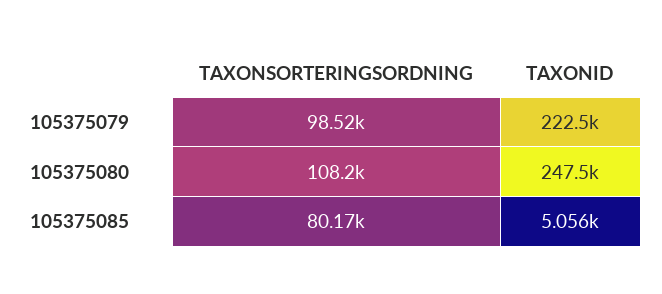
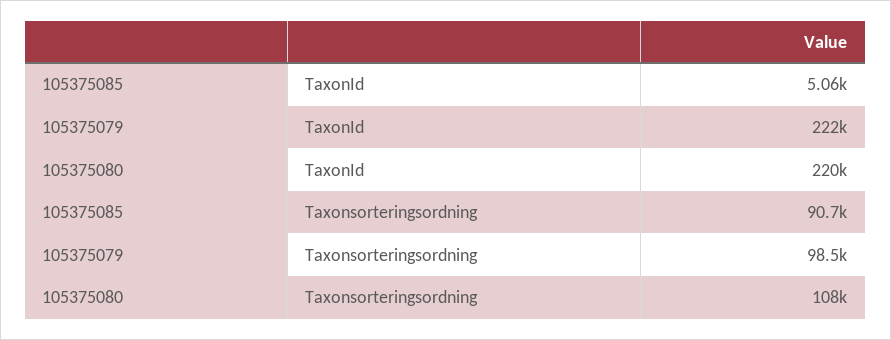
TAXONID, 105375080: 247500 -> 220000
TAXONSORTERINGSORDNING, 105375085: 80170 -> 90700

